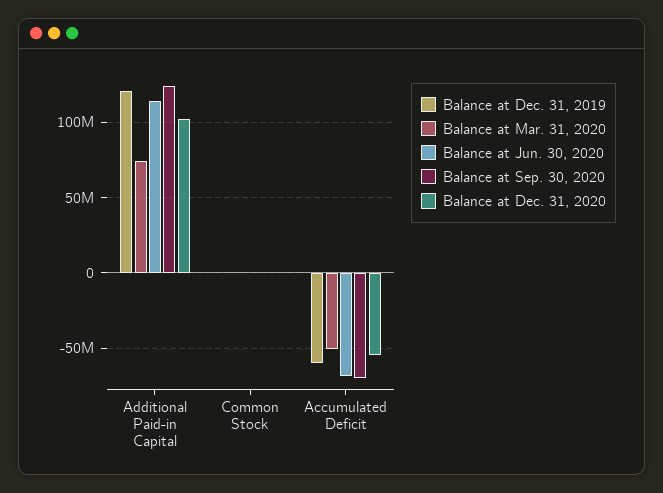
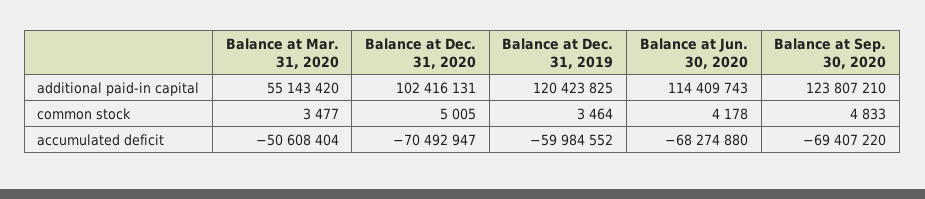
Balance at Mar. 31, 2020, Additional Paid-in Capital: 75000000 -> 55143420
Balance at Dec. 31, 2020, Accumulated Deficit: -55000000 -> -70492947

